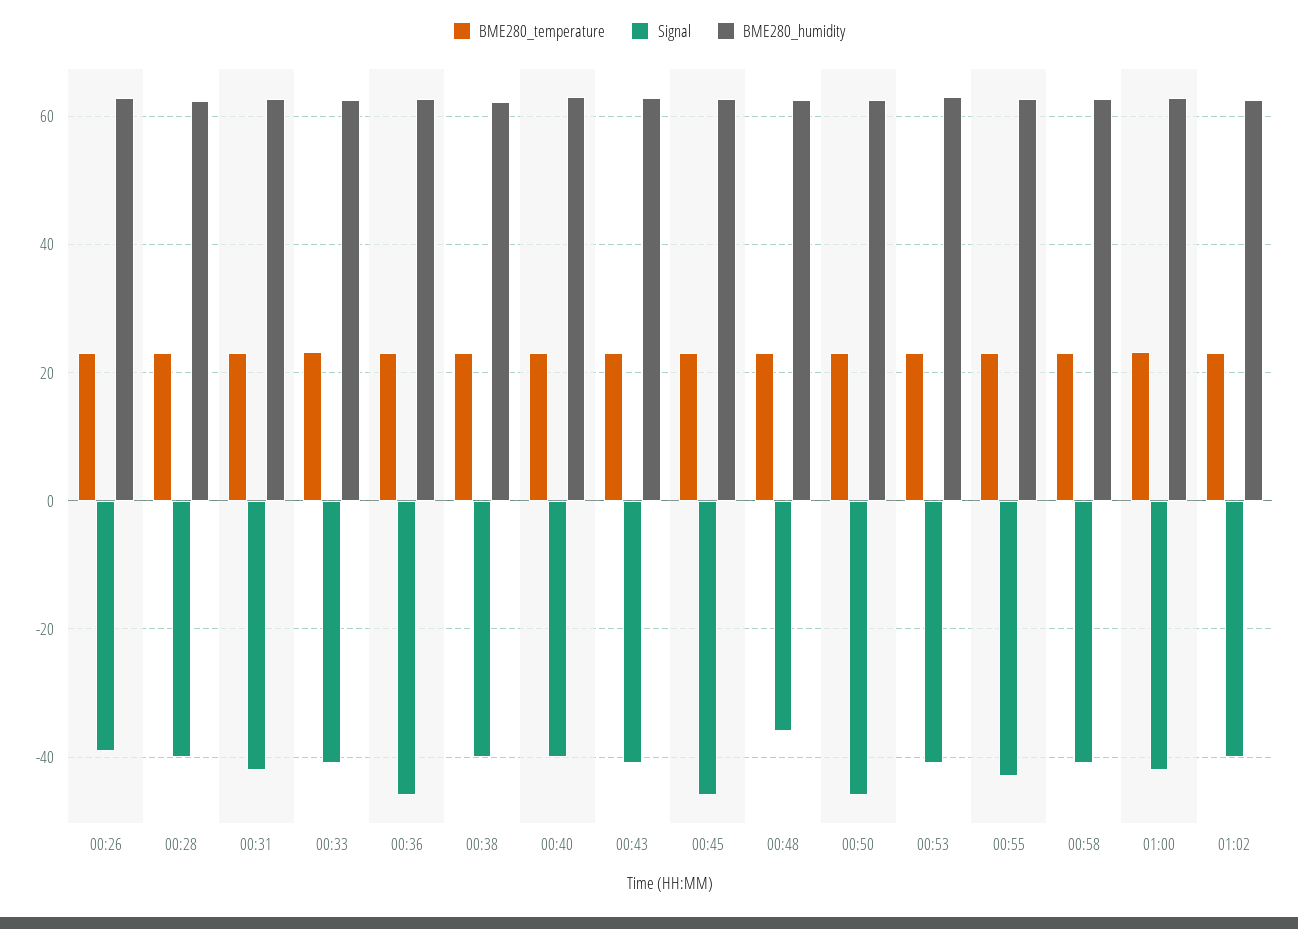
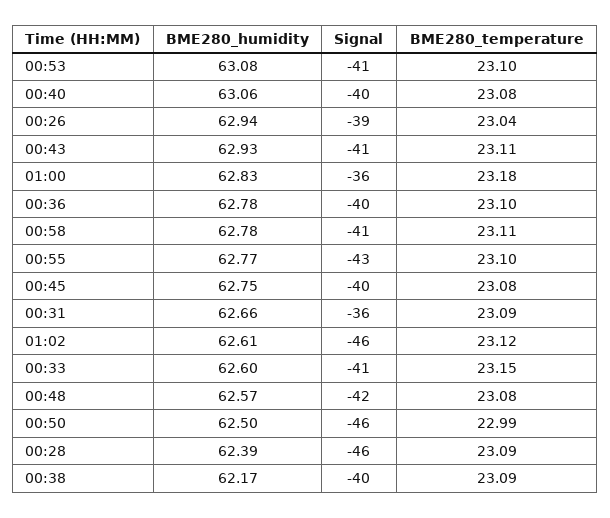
Signal, 00:28: -40 -> -46
Signal, 00:31: -42 -> -36
Signal, 00:36: -46 -> -40
Signal, 00:45: -46 -> -40
Signal, 00:48: -36 -> -42
Signal, 01:00: -42 -> -36
Signal, 01:02: -40 -> -46

